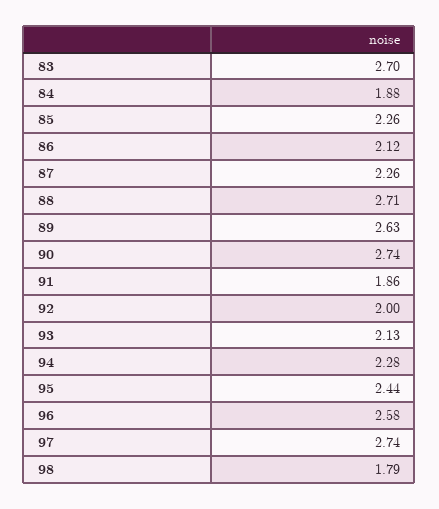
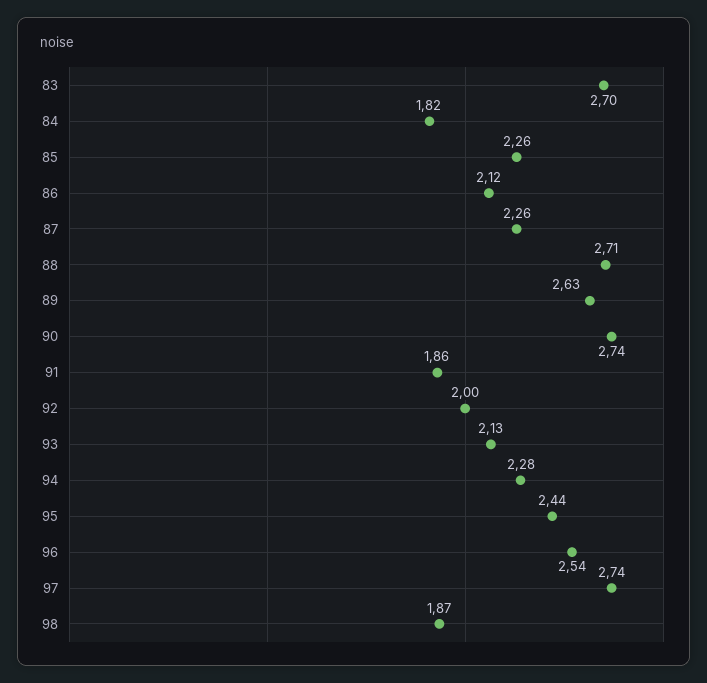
84: 1.88 -> 1.82
96: 2.58 -> 2.54
98: 1.79 -> 1.87

